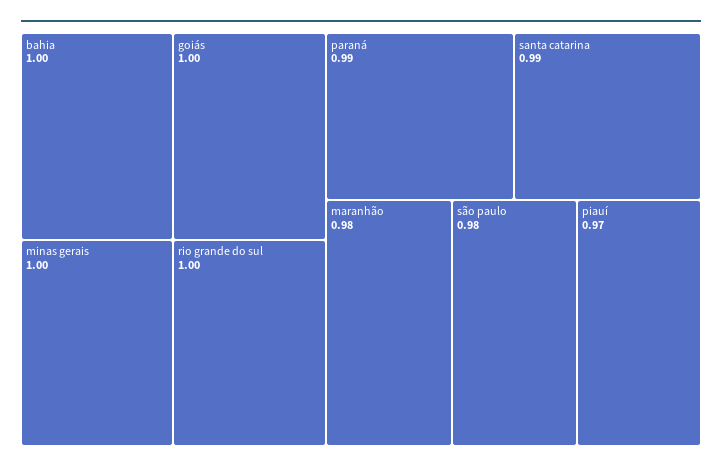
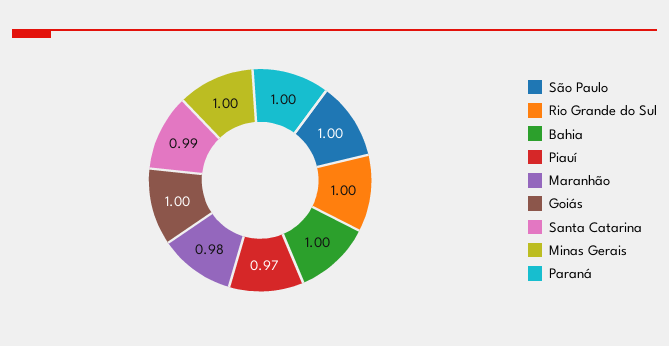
paraná: 0.99 -> 1
são paulo: 0.98 -> 1

